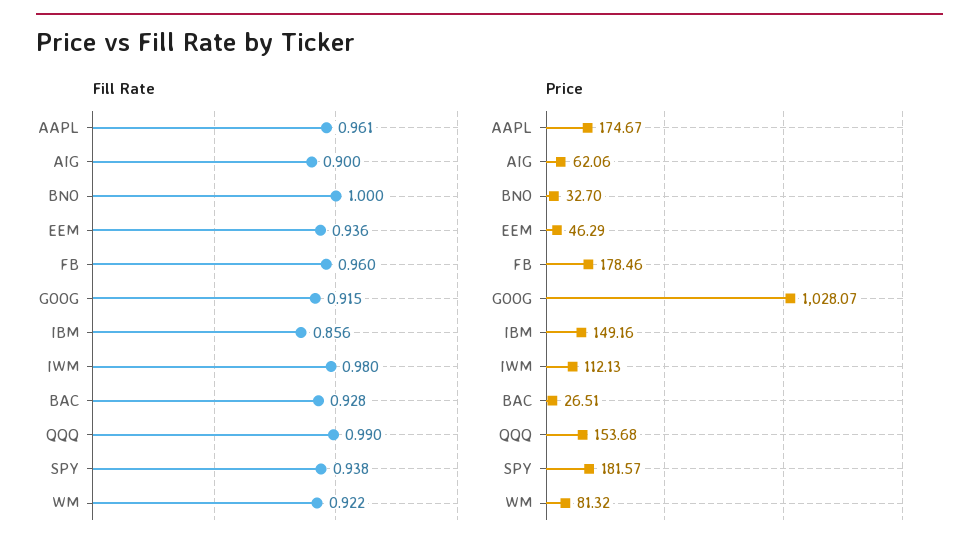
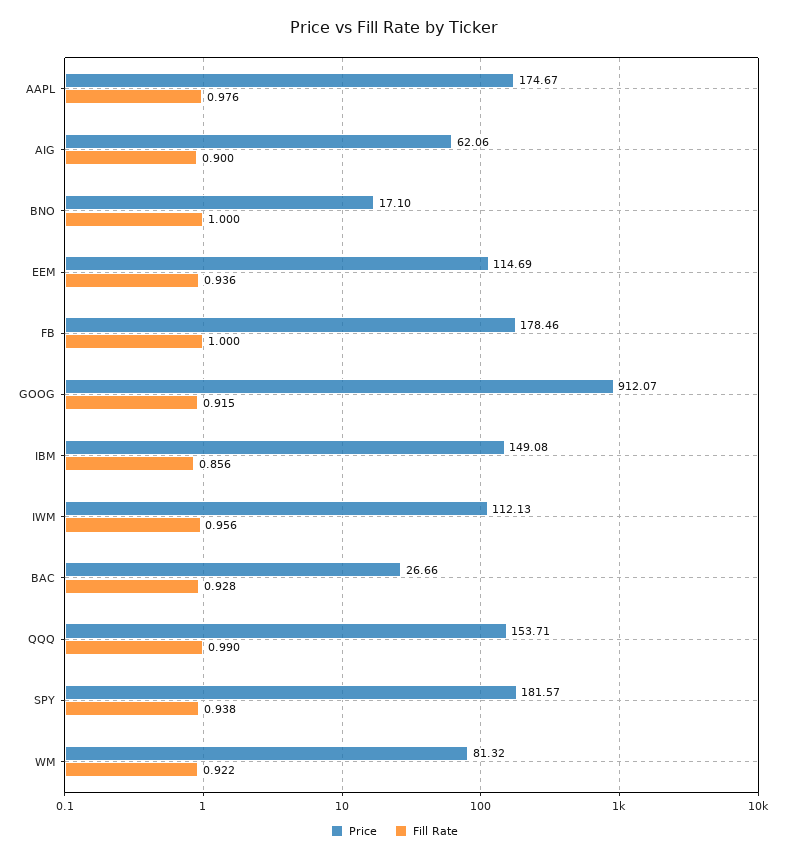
Fill Rate, AAPL: 0.961 -> 0.976
Fill Rate, FB: 0.96 -> 1
Fill Rate, IWM: 0.98 -> 0.956
Price, BNO: 32.7 -> 17.1
Price, EEM: 46.29 -> 114.69
Price, GOOG: 1028.07 -> 912.07
Price, IBM: 149.16 -> 149.08
Price, BAC: 26.51 -> 26.66
Price, QQQ: 153.68 -> 153.71

